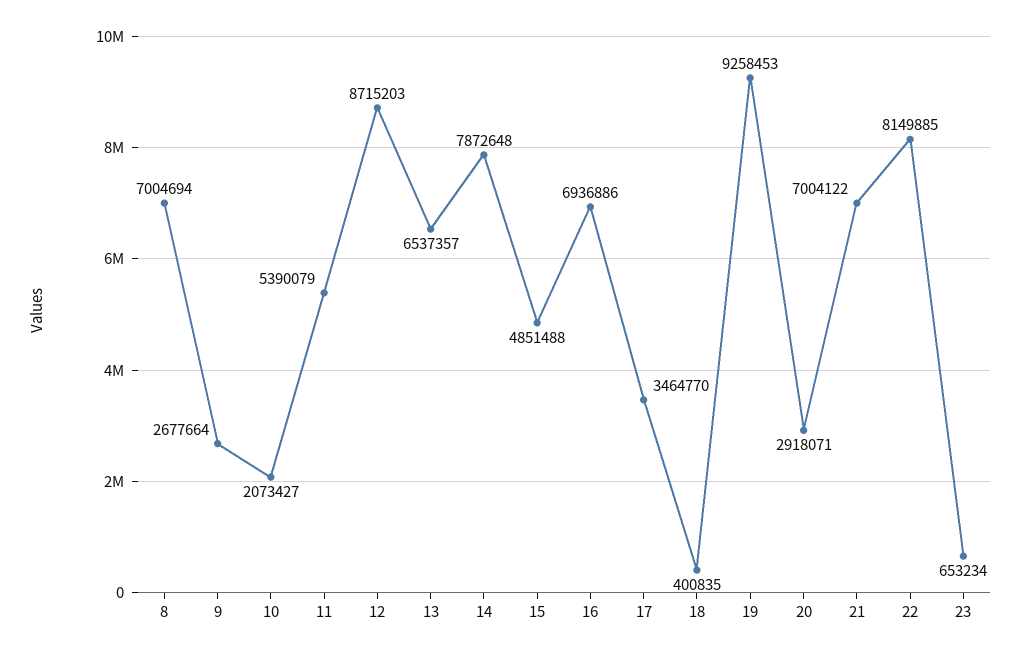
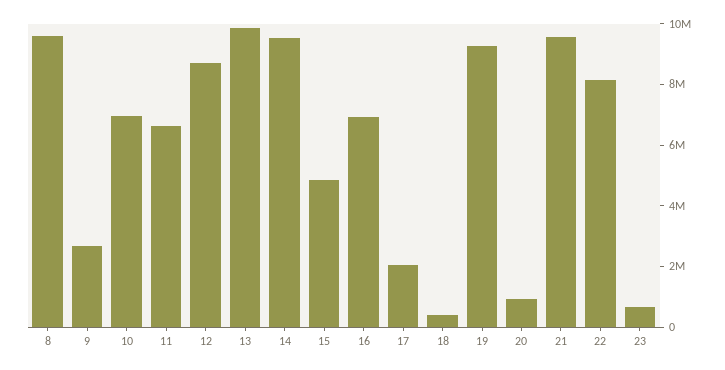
8: 7004694 -> 9500000
10: 2073427 -> 7000000
11: 5390079 -> 6500000
13: 6537357 -> 10000000
14: 7872648 -> 9500000
17: 3464770 -> 2000000
20: 2918071 -> 1000000
21: 7004122 -> 9500000

